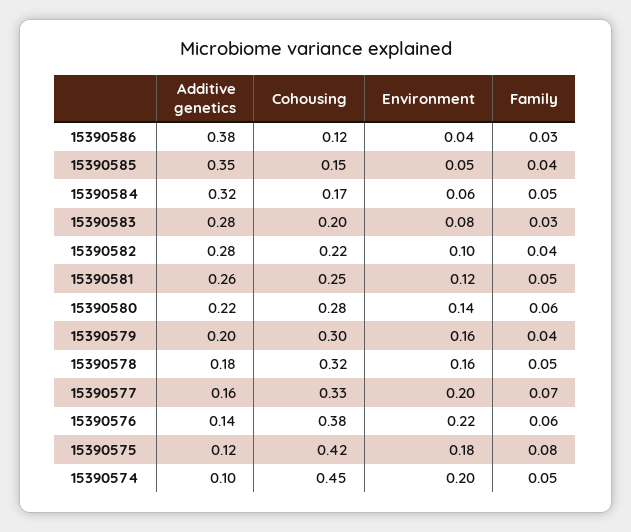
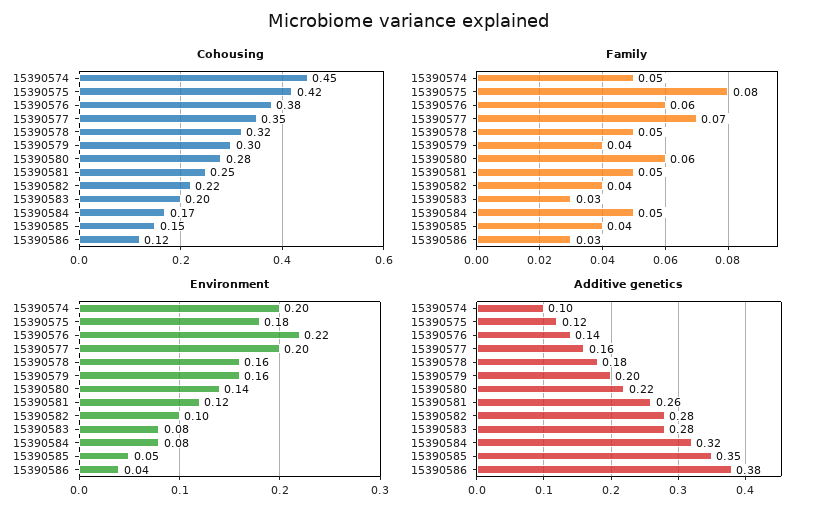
Environment, 15390584: 0.06 -> 0.08
Cohousing, 15390577: 0.33 -> 0.35

